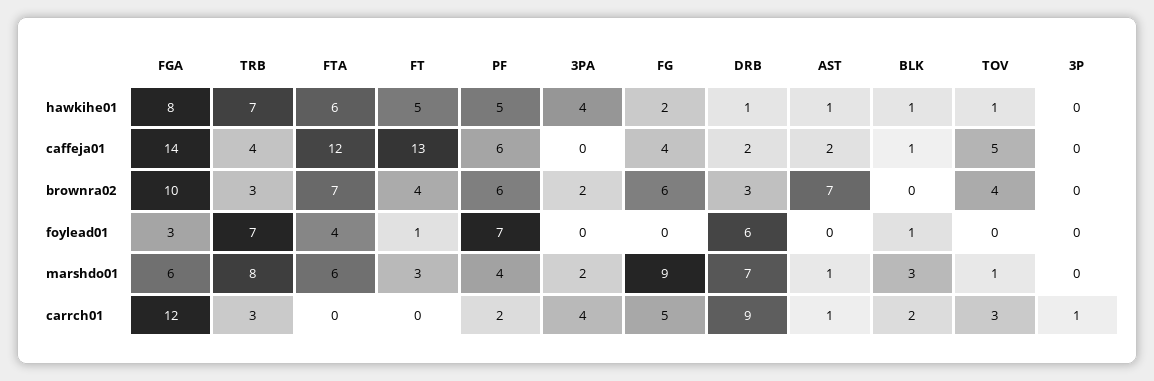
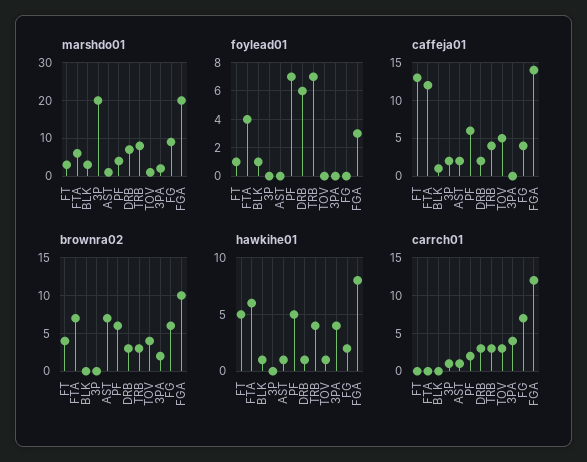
hawkihe01, TRB: 7 -> 4
caffeja01, 3P: 0 -> 2
marshdo01, FGA: 6 -> 20
marshdo01, 3P: 0 -> 20
carrch01, FG: 5 -> 7
carrch01, DRB: 9 -> 3
carrch01, BLK: 2 -> 0

